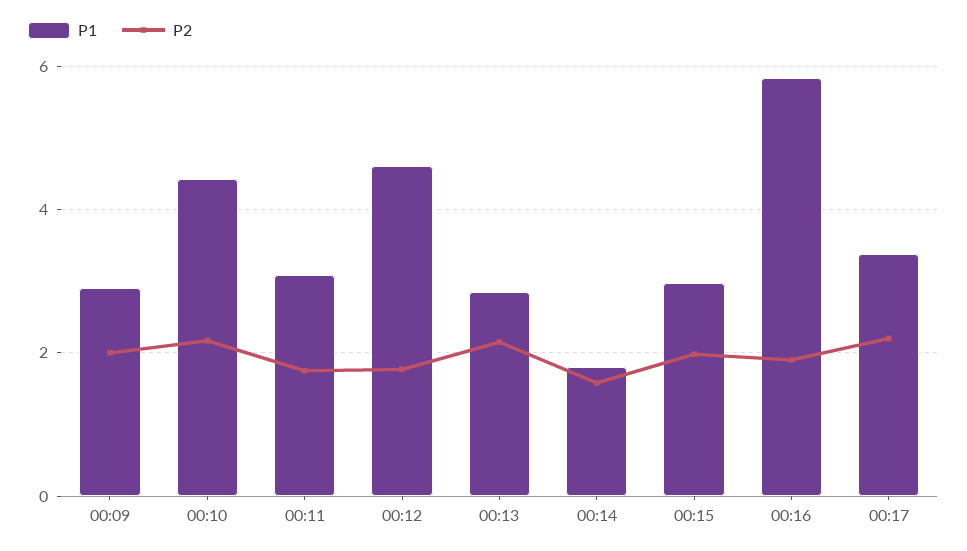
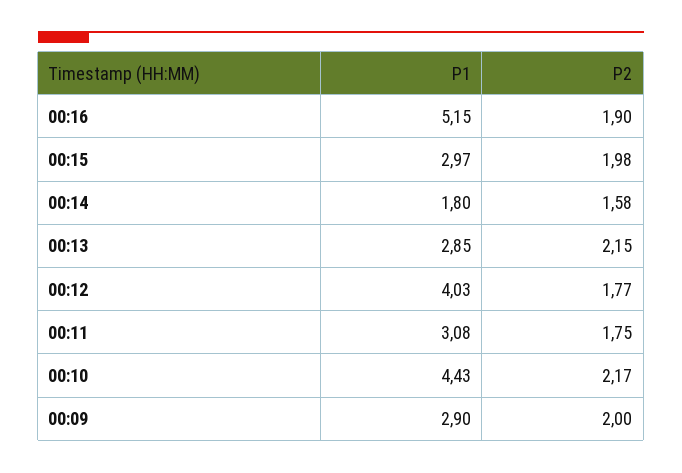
P1, 00:12: 4.6 -> 4.03
P1, 00:16: 5.8 -> 5.15
P1, 00:17: 3.4 -> none
P2, 00:17: 2.2 -> none

